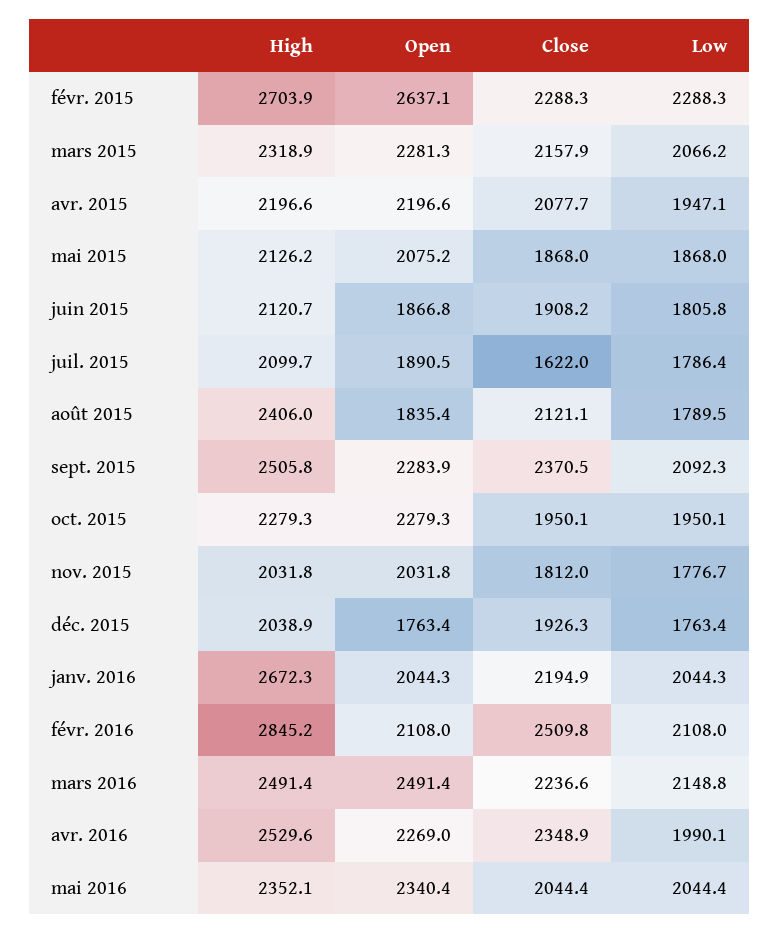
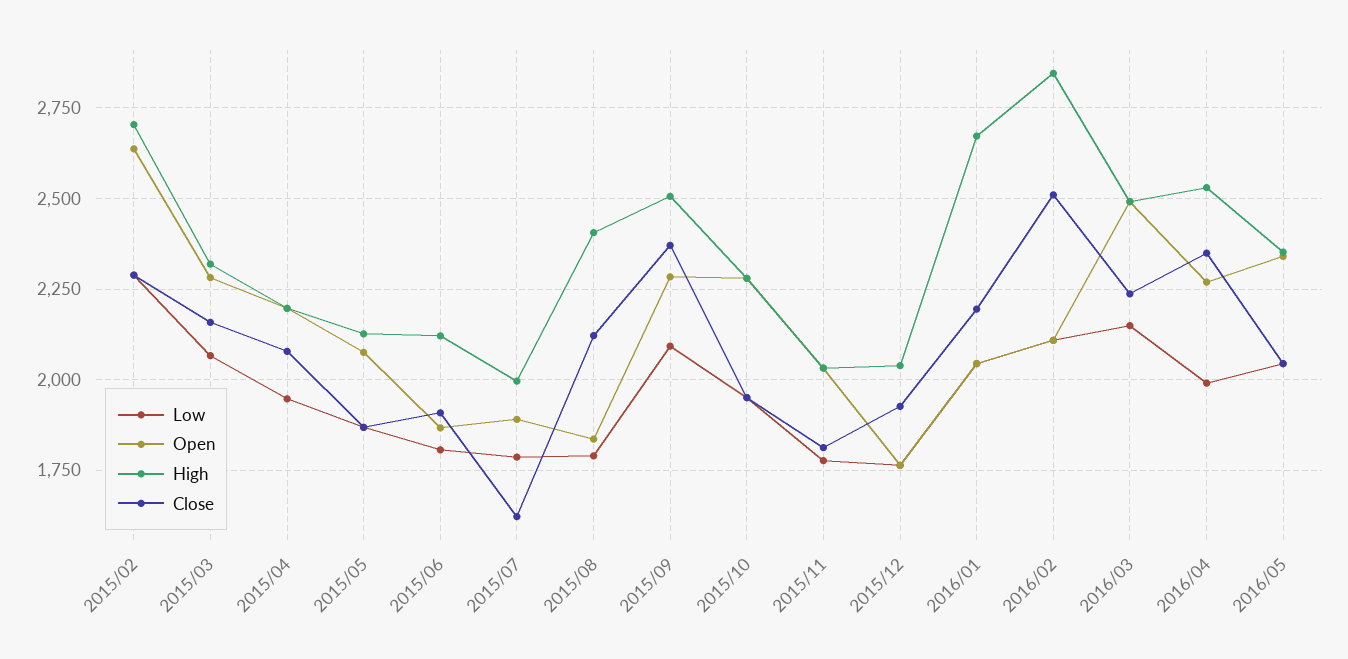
High, juil. 2015: 2099.7 -> 2000

